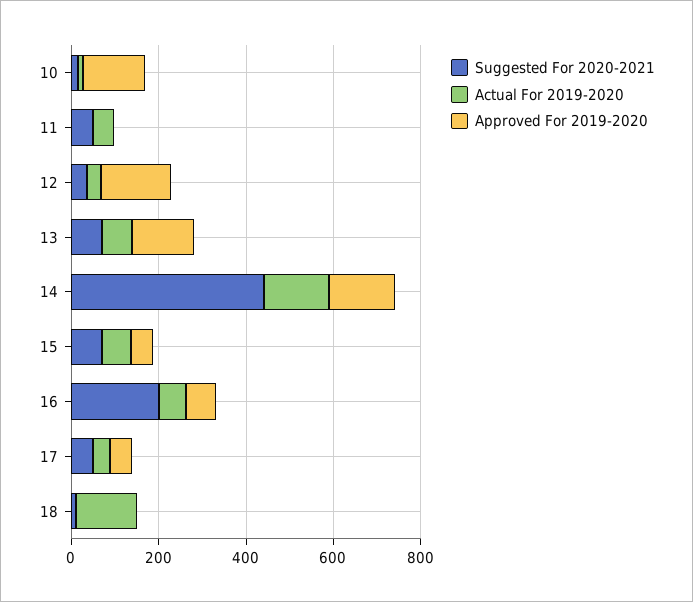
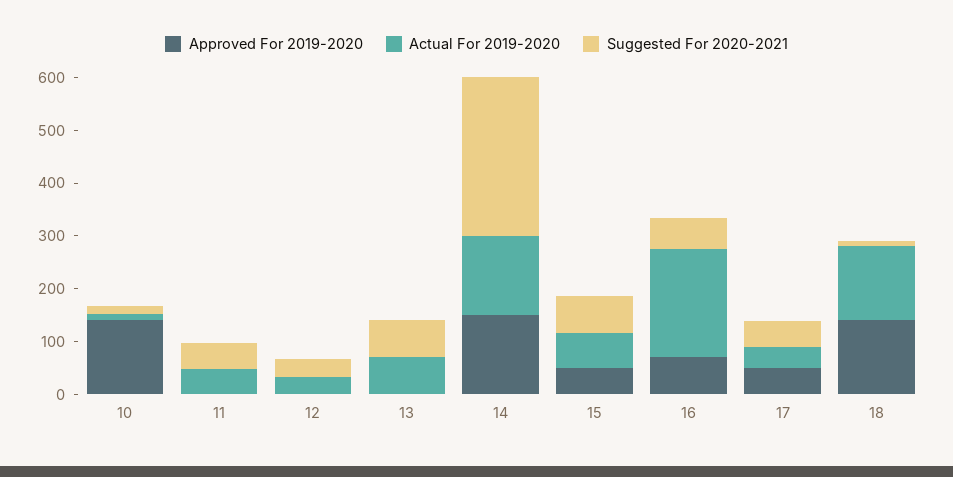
Approved For 2019-2020, 12: 150 -> 0
Approved For 2019-2020, 13: 150 -> 0
Suggested For 2020-2021, 14: 450 -> 300
Suggested For 2020-2021, 16: 200 -> 60
Actual For 2019-2020, 16: 50 -> 200
Approved For 2019-2020, 18: 0 -> 140

